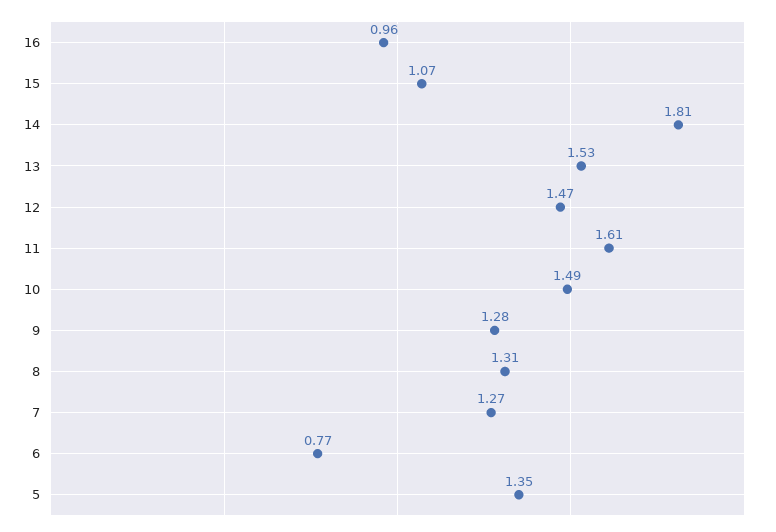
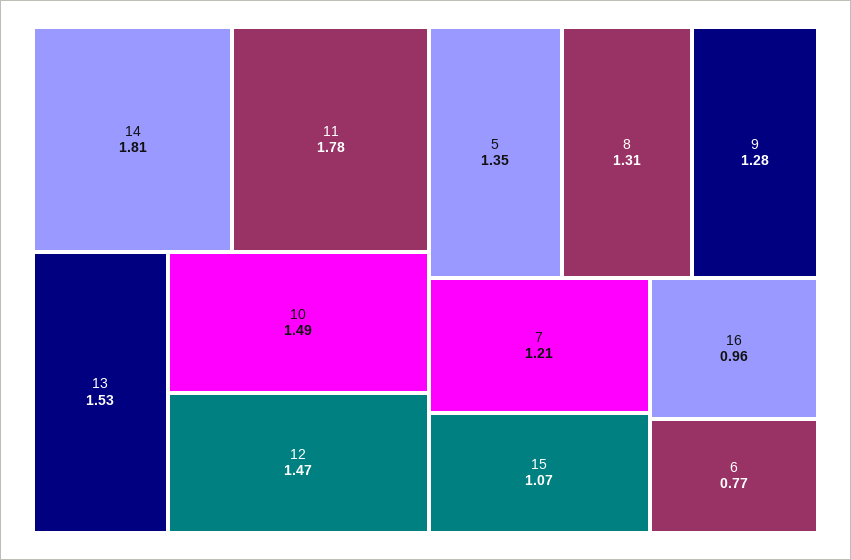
11: 1.61 -> 1.78
7: 1.27 -> 1.21

